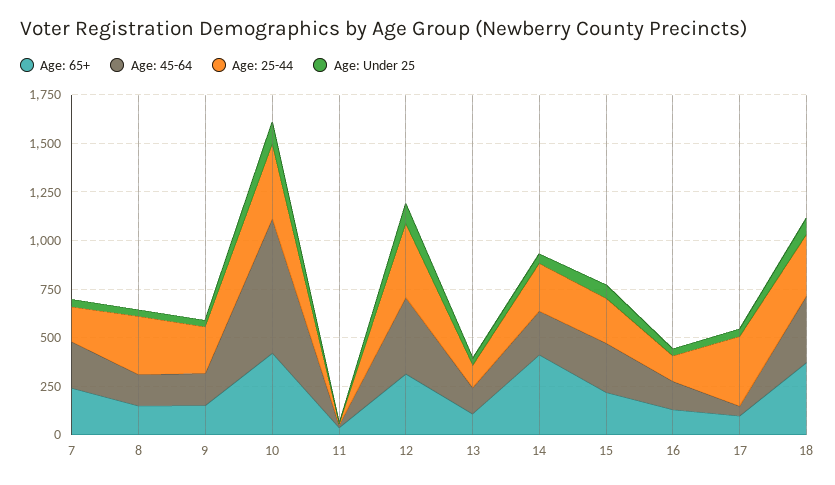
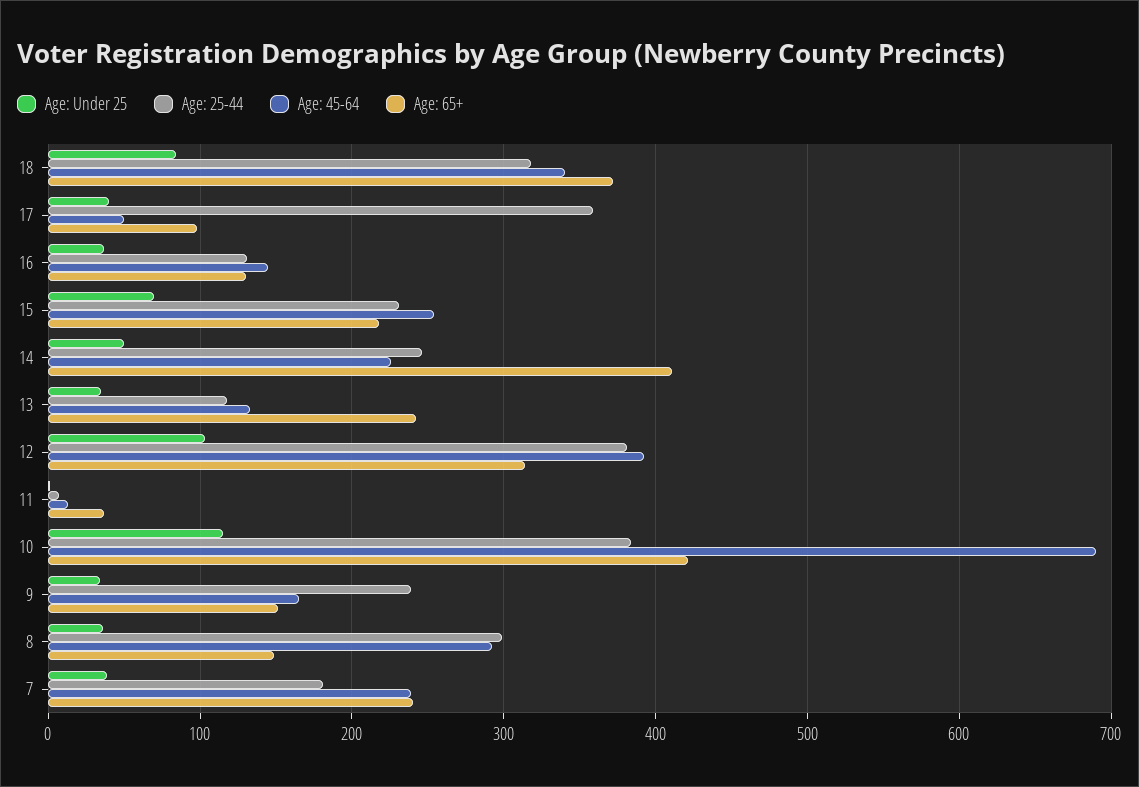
Age: 45-64, 8: 150 -> 290
Age: 65+, 13: 100 -> 240

